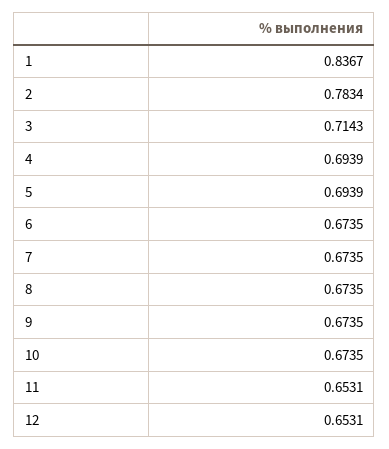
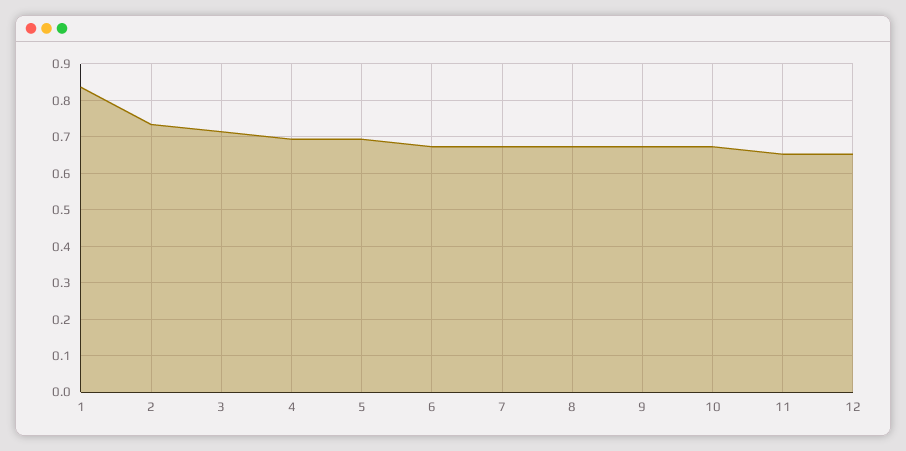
2: 0.7834 -> 0.74

